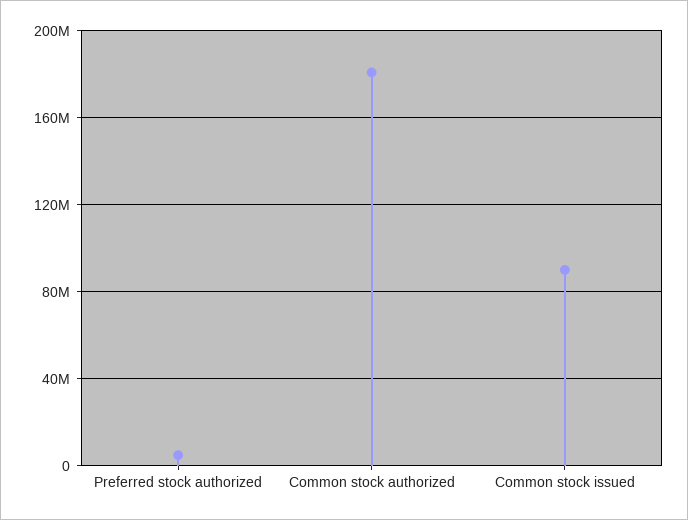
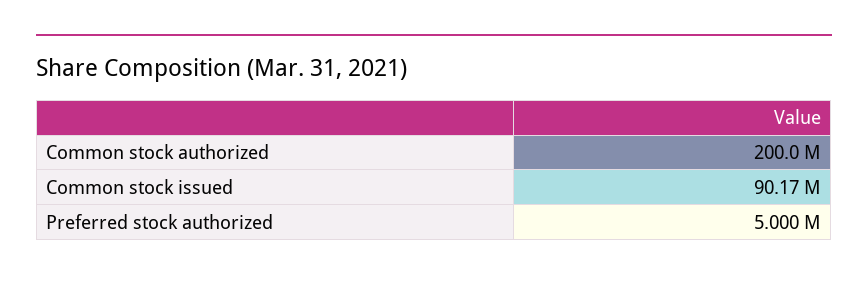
Common stock authorized: 180000000 -> 200000000

